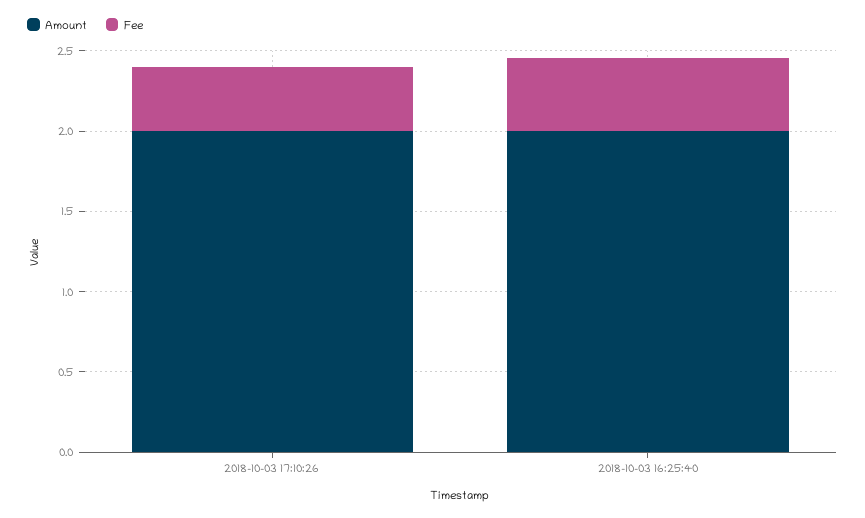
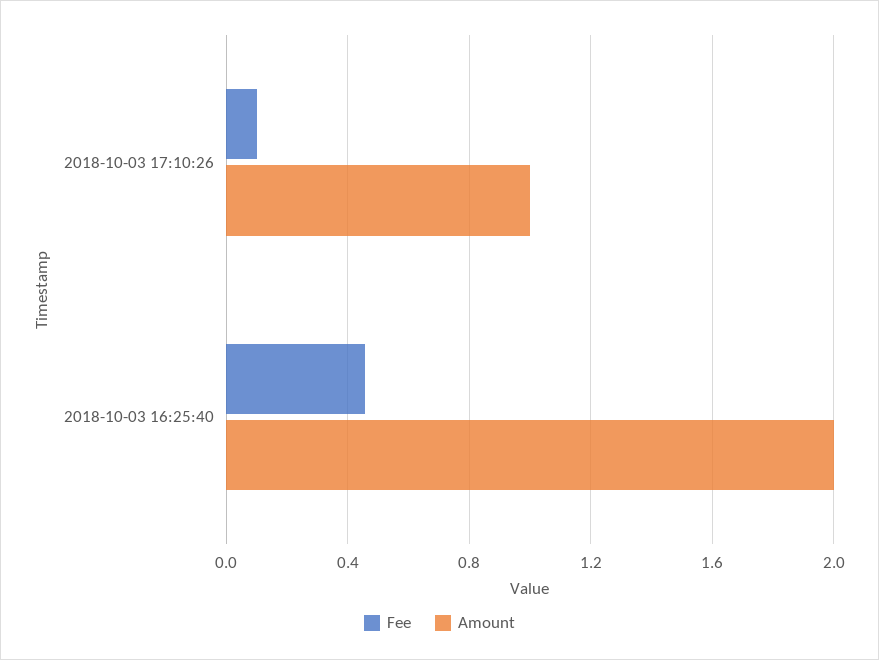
Amount, 2018-10-03 17:10:26: 2 -> 1
Fee, 2018-10-03 17:10:26: 0.4 -> 0.1

